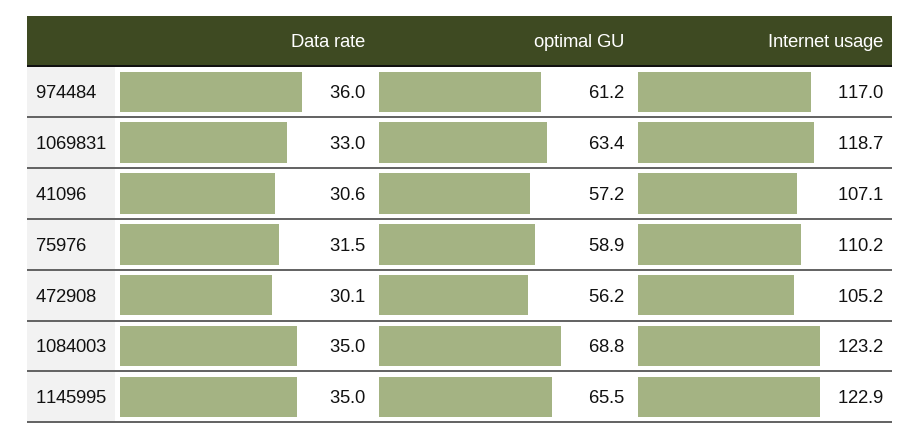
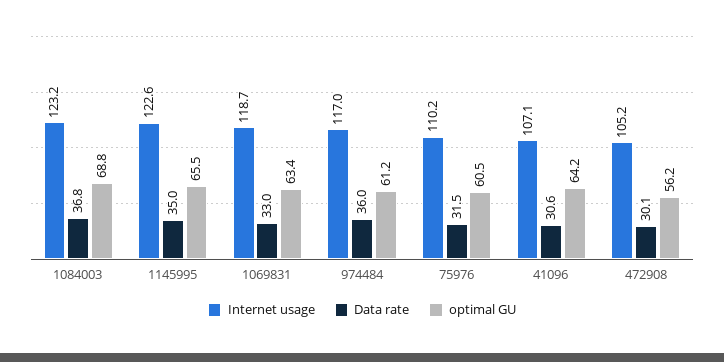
optimal GU, 41096: 57.2 -> 64.2
optimal GU, 75976: 58.9 -> 60.5
Data rate, 1084003: 35 -> 36.8
Internet usage, 1145995: 122.9 -> 122.6

